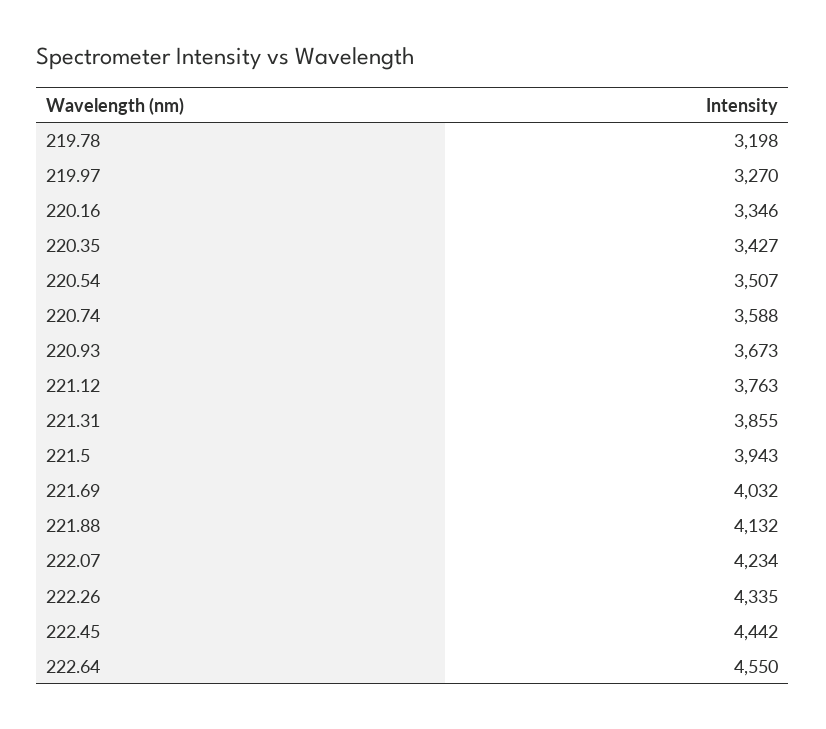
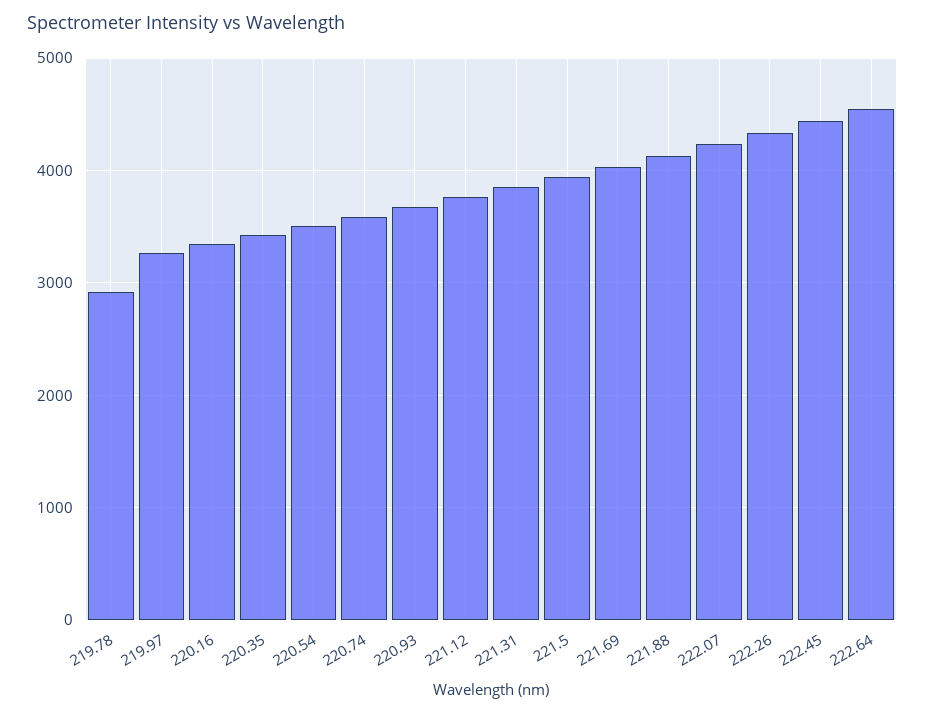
219.78: 3198 -> 2900

